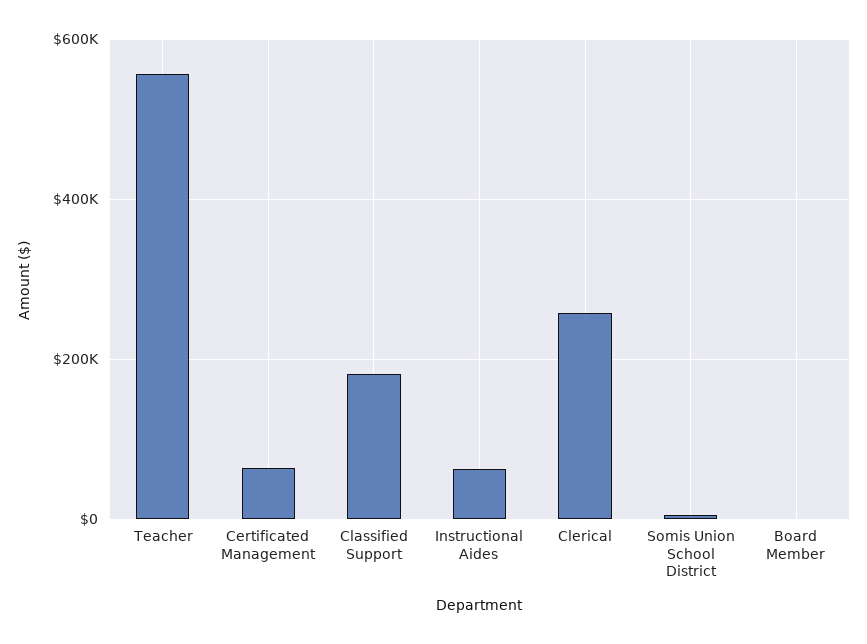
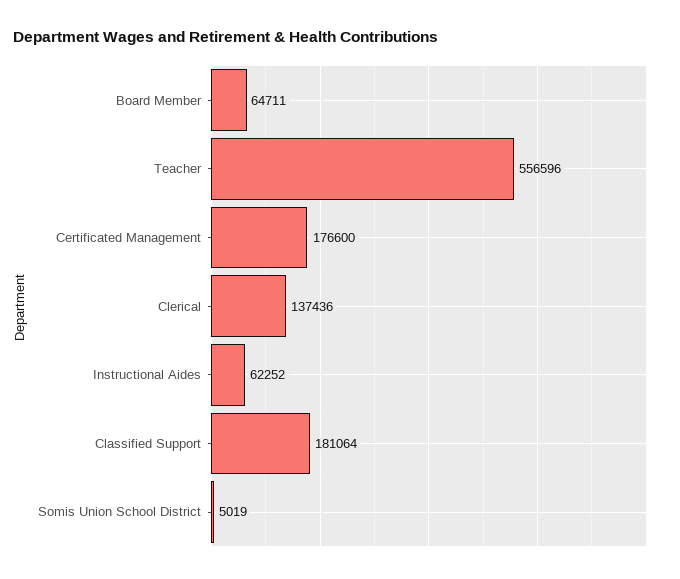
Certificated Management: 60000 -> 176600
Clerical: 260000 -> 137436
Board Member: 0 -> 64711

